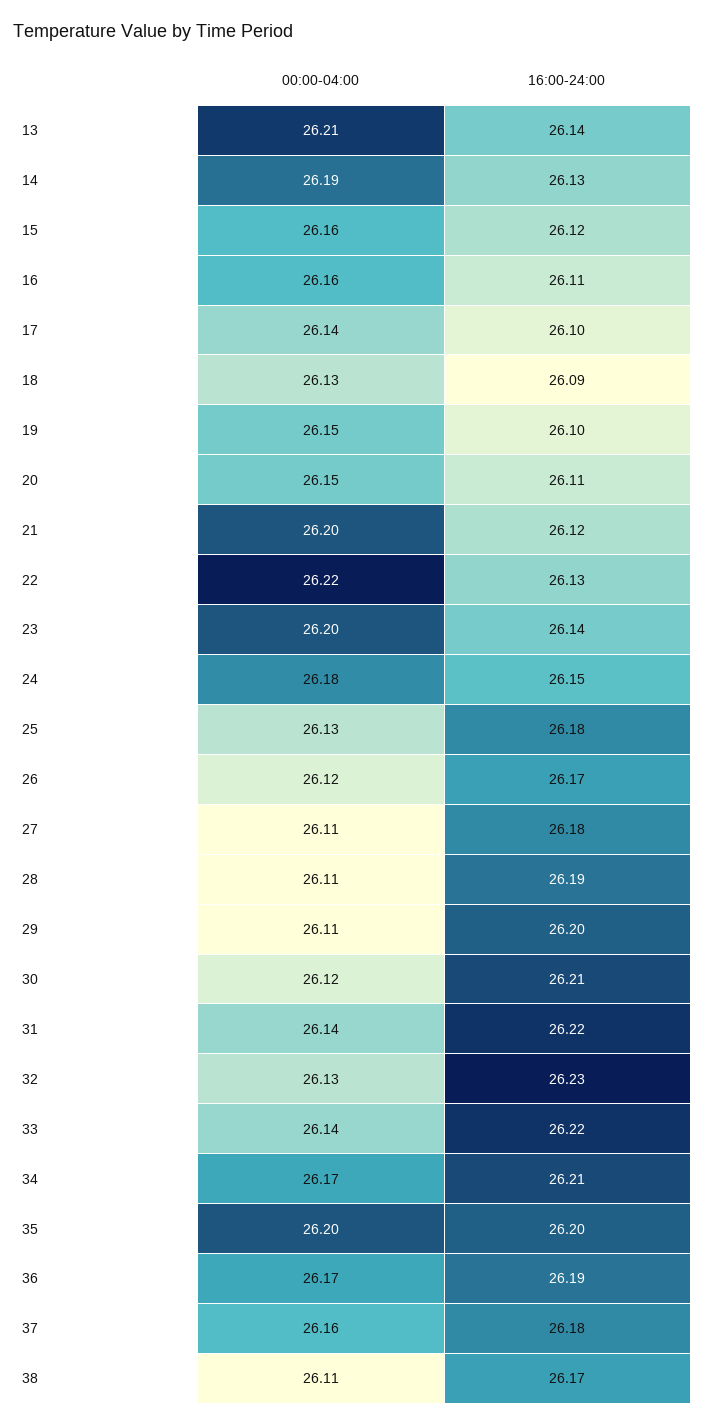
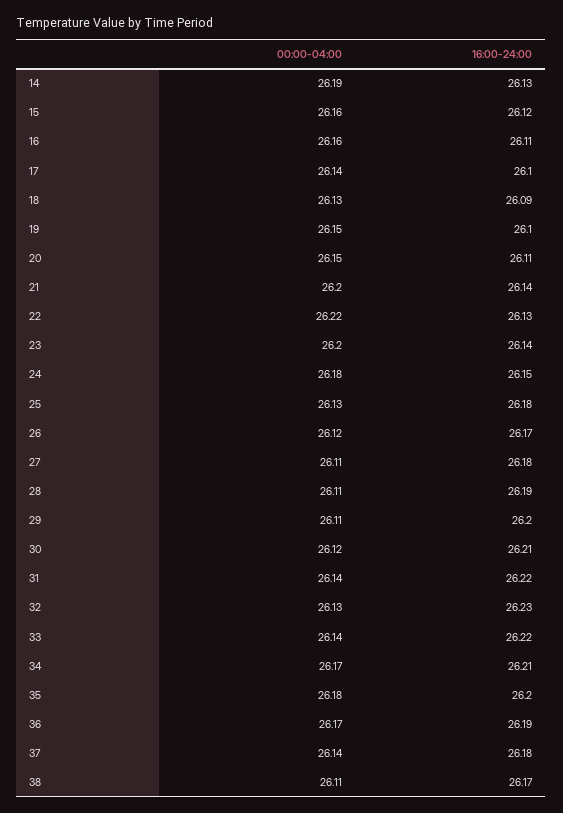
00:00-04:00, 13: 26.21 -> none
16:00-24:00, 13: 26.14 -> none
16:00-24:00, 21: 26.12 -> 26.14
00:00-04:00, 35: 26.2 -> 26.18
00:00-04:00, 37: 26.16 -> 26.14

